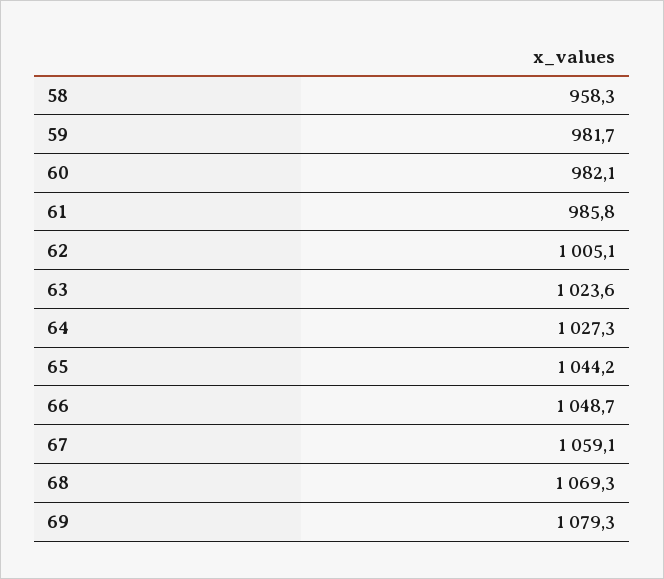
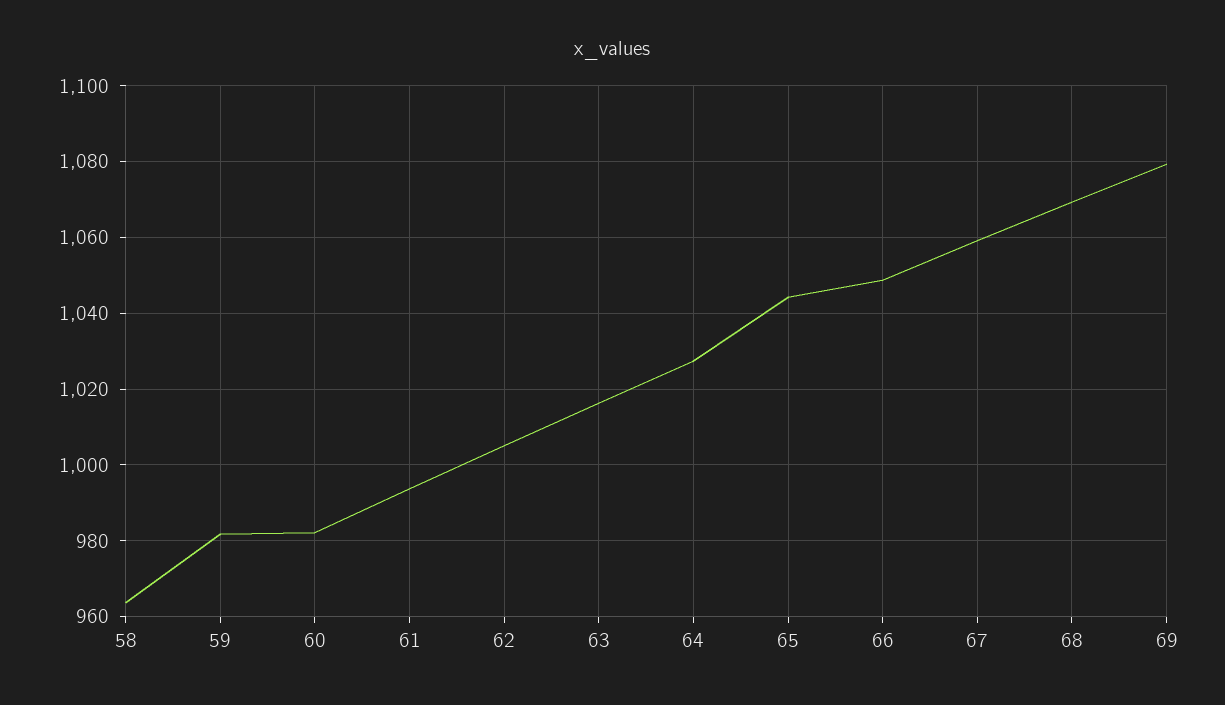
58: 958.3 -> 964
61: 985.8 -> 994
63: 1023.6 -> 1016

